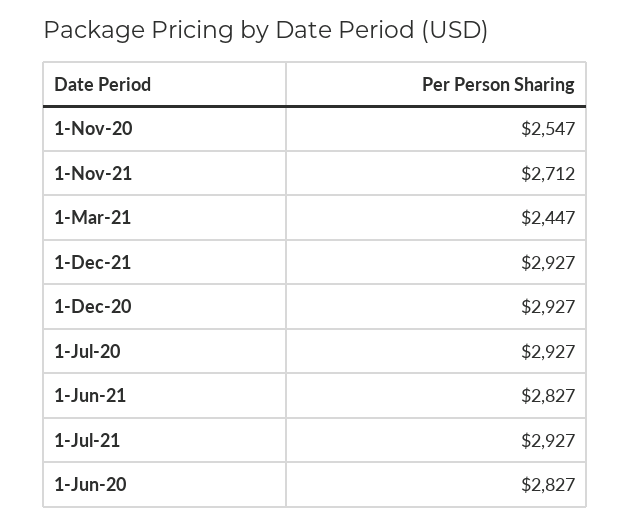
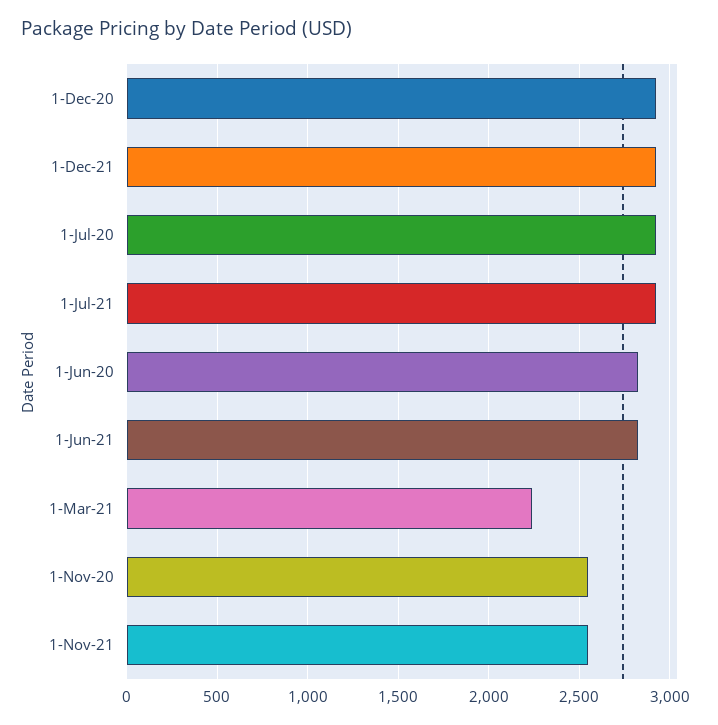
1-Nov-21: 2712 -> 2550
1-Mar-21: 2447 -> 2250

